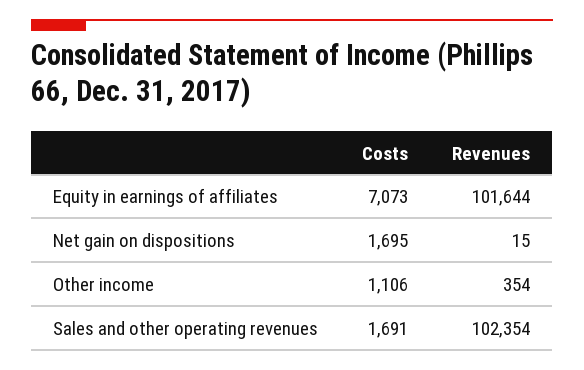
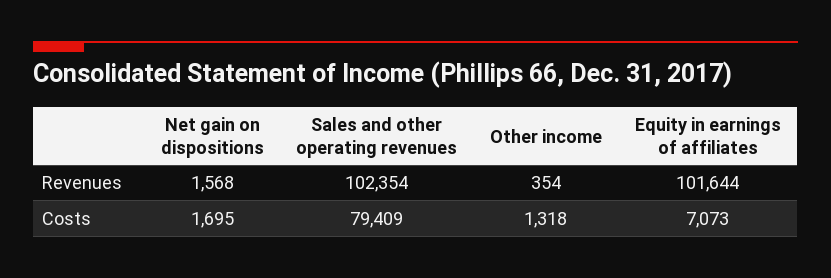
Revenues, Net gain on dispositions: 15 -> 1568
Costs, Other income: 1106 -> 1318
Costs, Sales and other operating revenues: 1691 -> 79409

